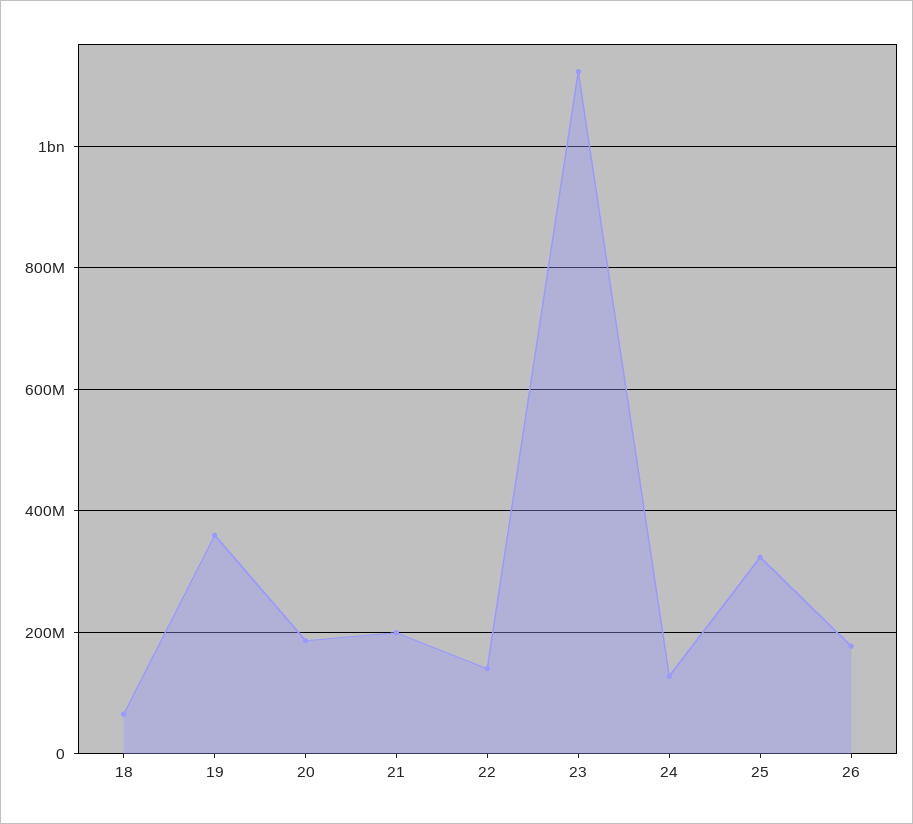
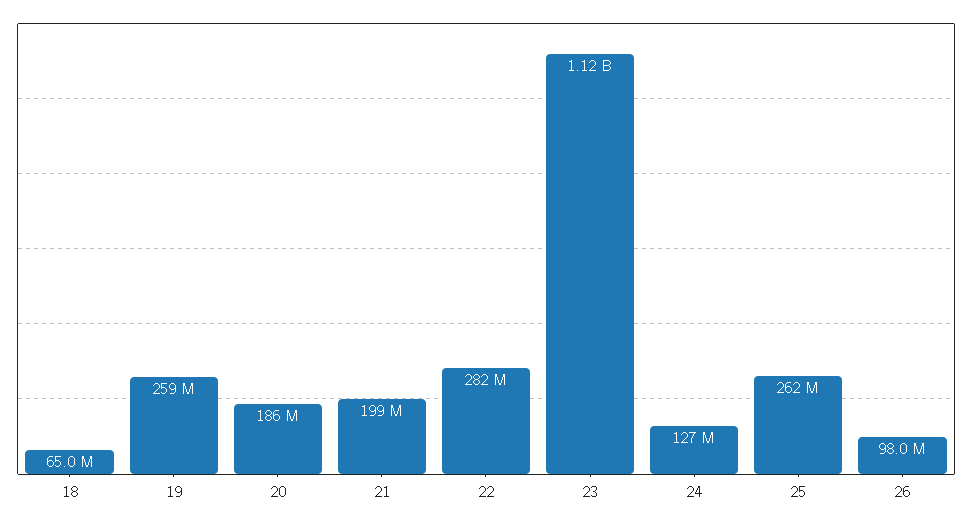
19: 360000000 -> 259000000
22: 140000000 -> 282000000
25: 320000000 -> 262000000
26: 180000000 -> 98000000

